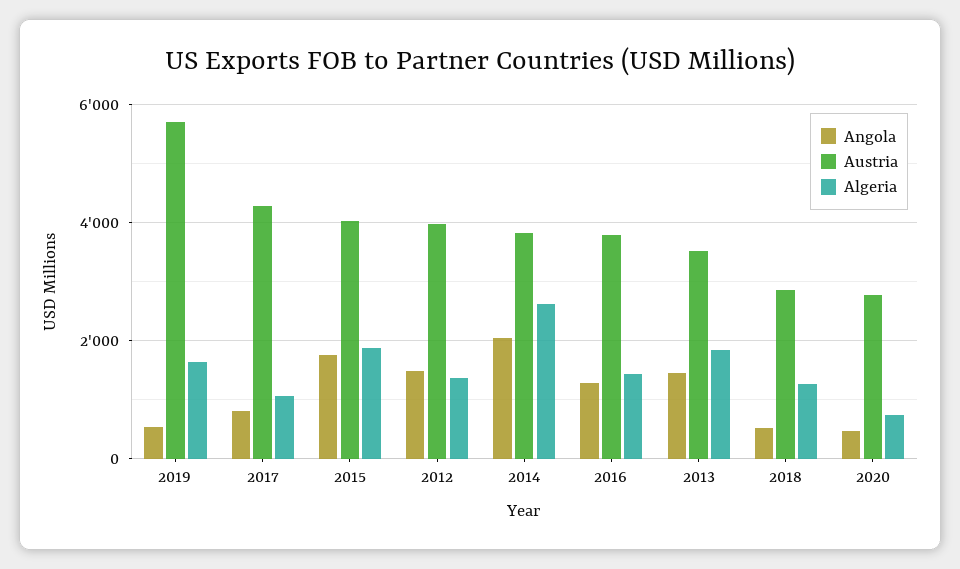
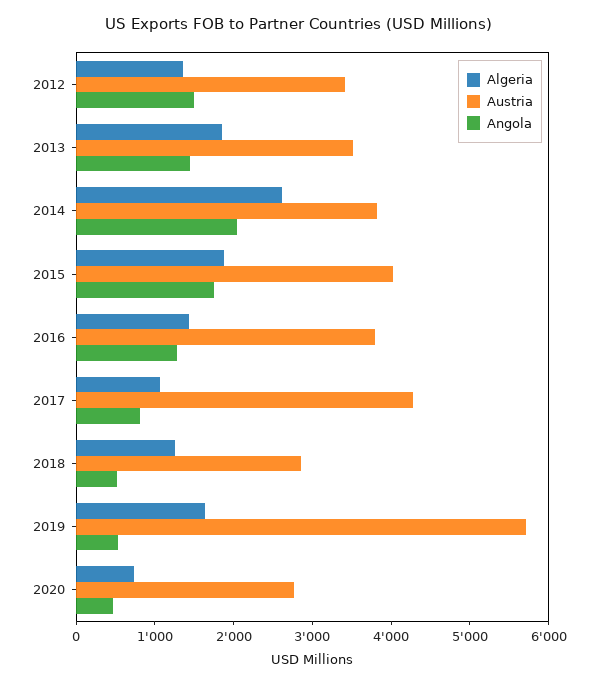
Austria, 2012: 4000 -> 3400

